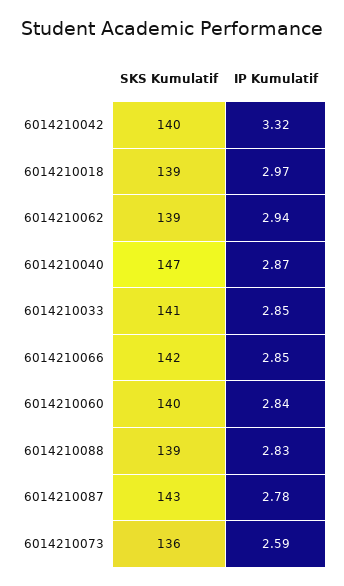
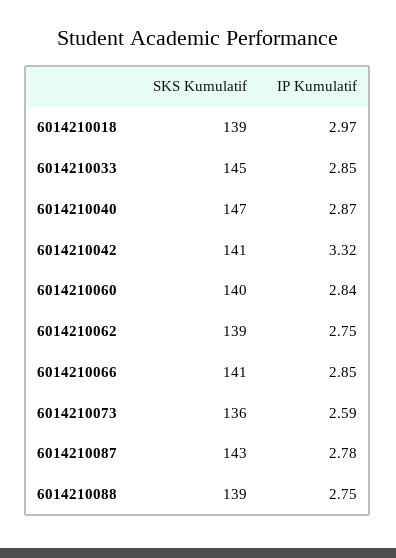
SKS Kumulatif, 6014210042: 140 -> 141
IP Kumulatif, 6014210062: 2.94 -> 2.75
SKS Kumulatif, 6014210033: 141 -> 145
SKS Kumulatif, 6014210066: 142 -> 141
IP Kumulatif, 6014210088: 2.83 -> 2.75

